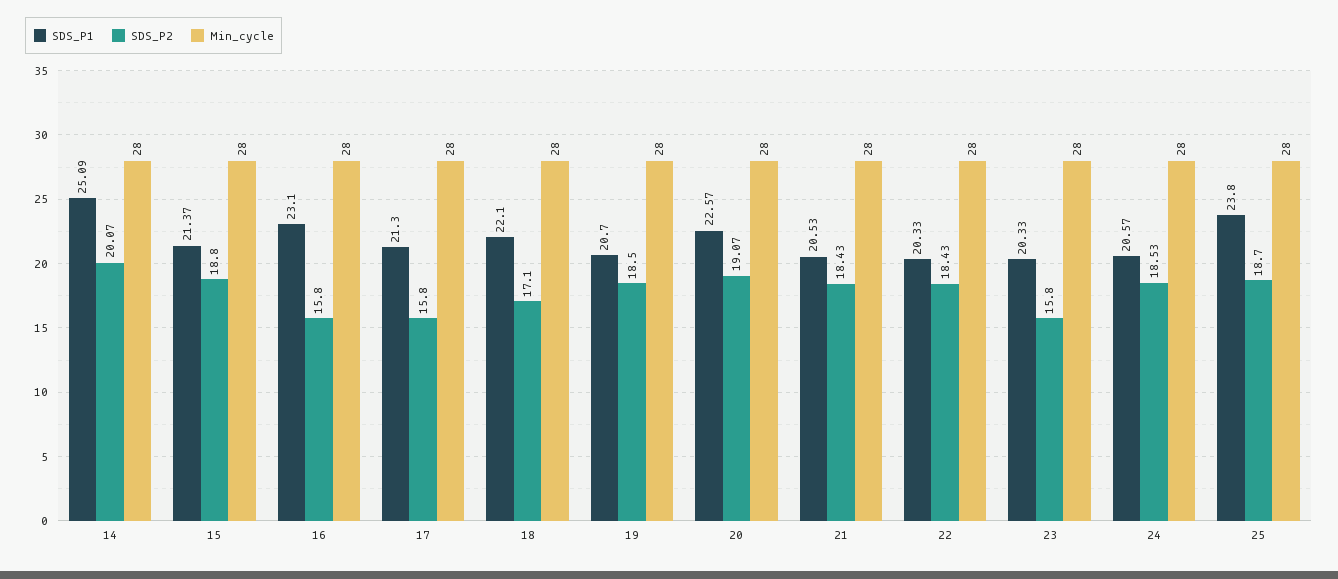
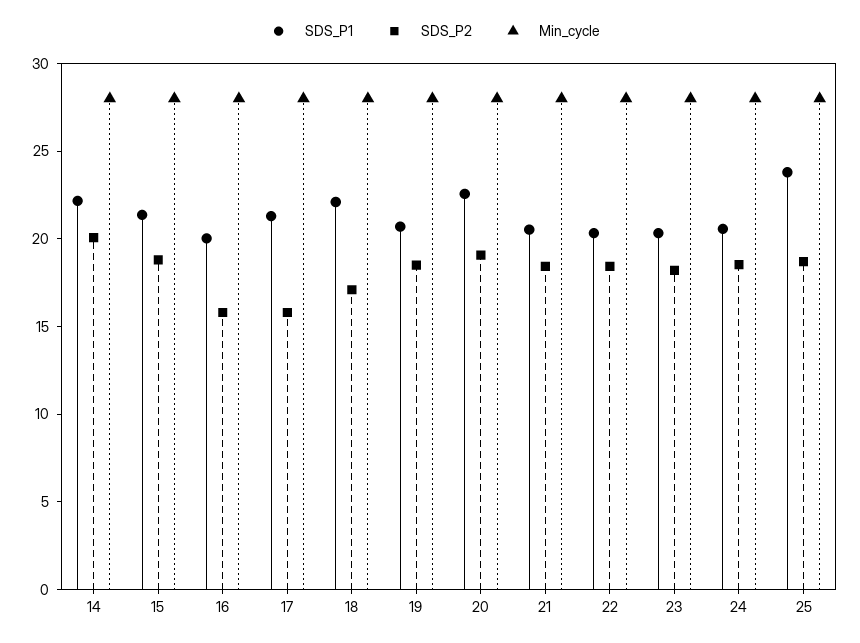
SDS_P1, 14: 25.09 -> 22
SDS_P1, 16: 23.1 -> 20
SDS_P2, 23: 15.8 -> 18

